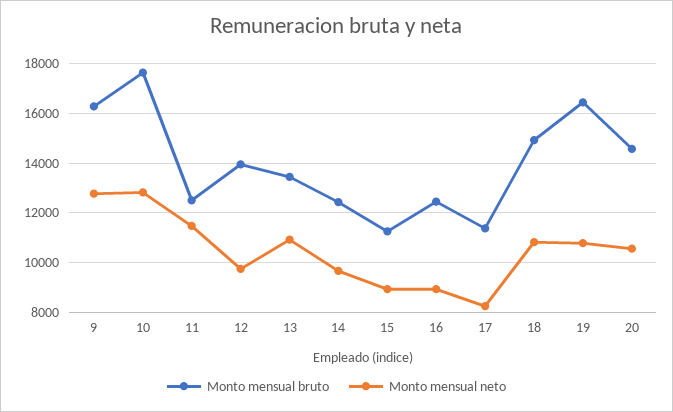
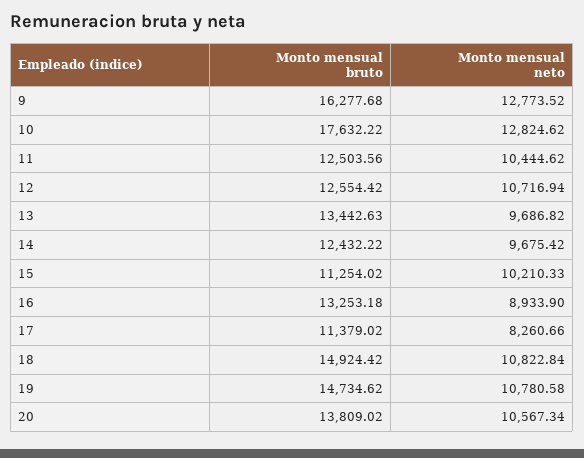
Monto mensual neto, 11: 11500 -> 10444.62
Monto mensual bruto, 12: 14000 -> 12554.42
Monto mensual neto, 12: 9750 -> 10716.94
Monto mensual neto, 13: 11000 -> 9686.82
Monto mensual neto, 15: 9000 -> 10210.33
Monto mensual bruto, 16: 12500 -> 13253.18
Monto mensual bruto, 19: 16500 -> 14734.62
Monto mensual bruto, 20: 14500 -> 13809.02

